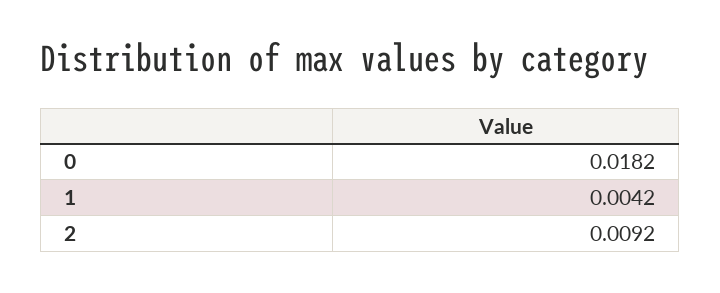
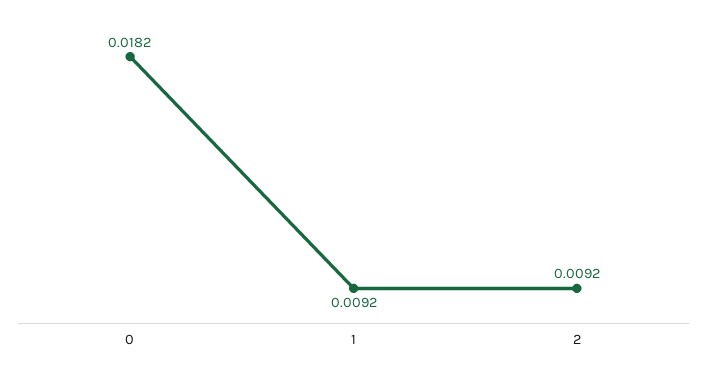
1: 0.0042 -> 0.0092

